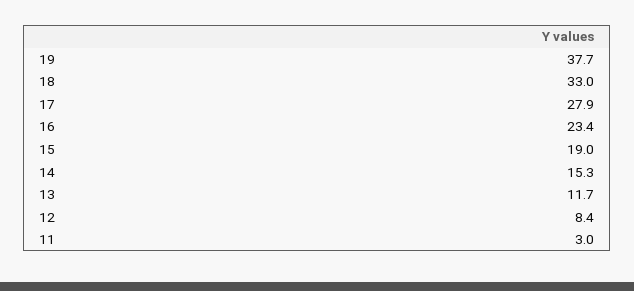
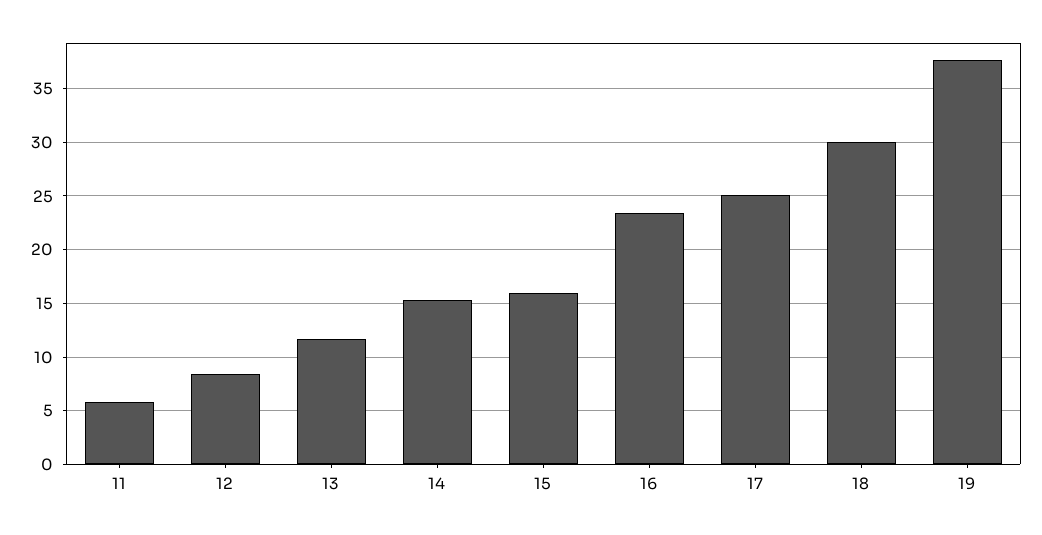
18: 33 -> 30
17: 27.9 -> 25
15: 19 -> 16
11: 3 -> 6

